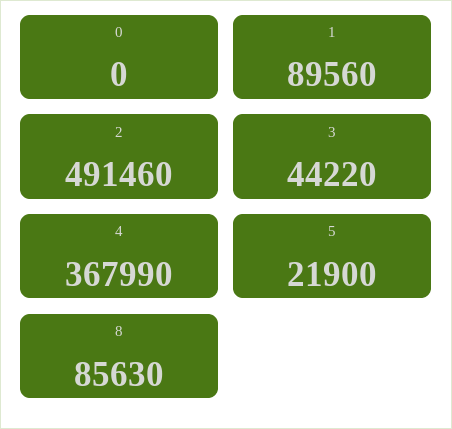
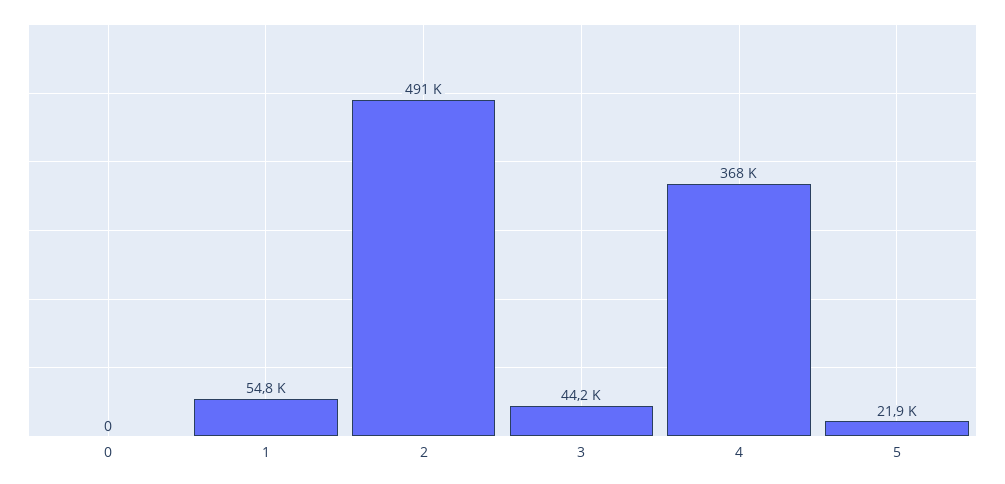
1: 89560 -> 54800
8: 85630 -> none

